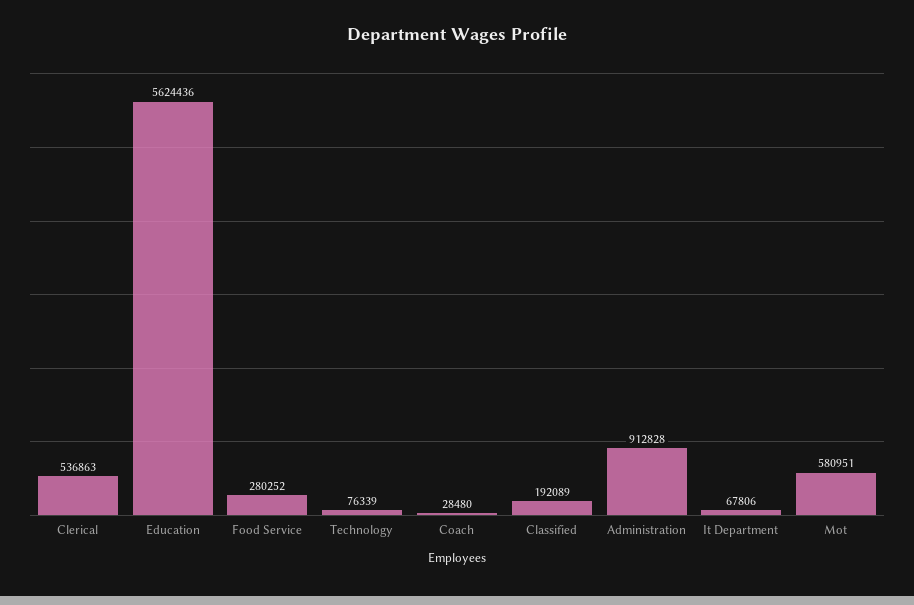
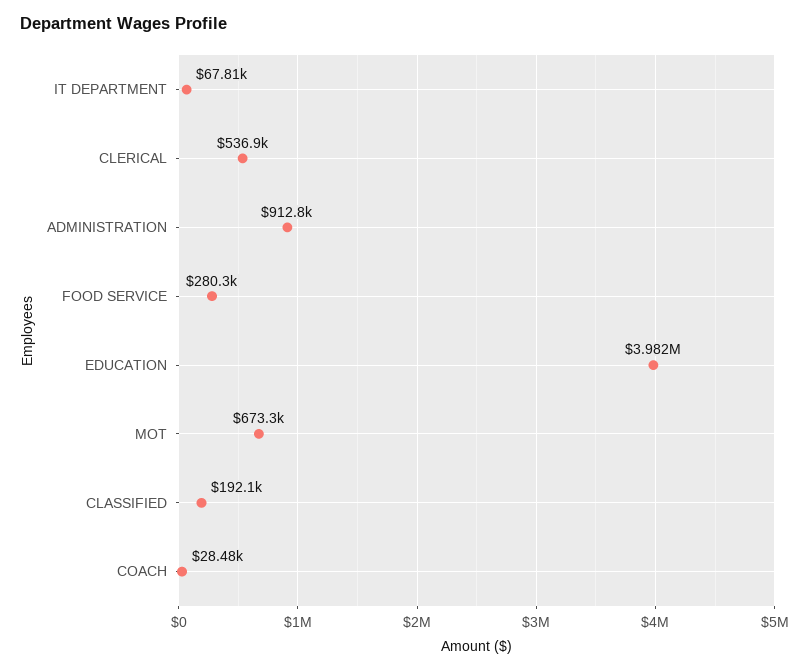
Education: 5624436 -> 3982000
Technology: 76339 -> none
Mot: 580951 -> 673300

